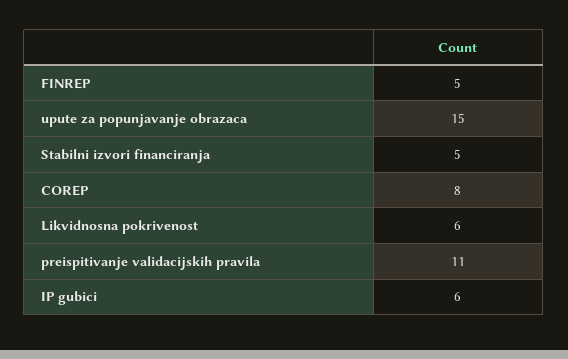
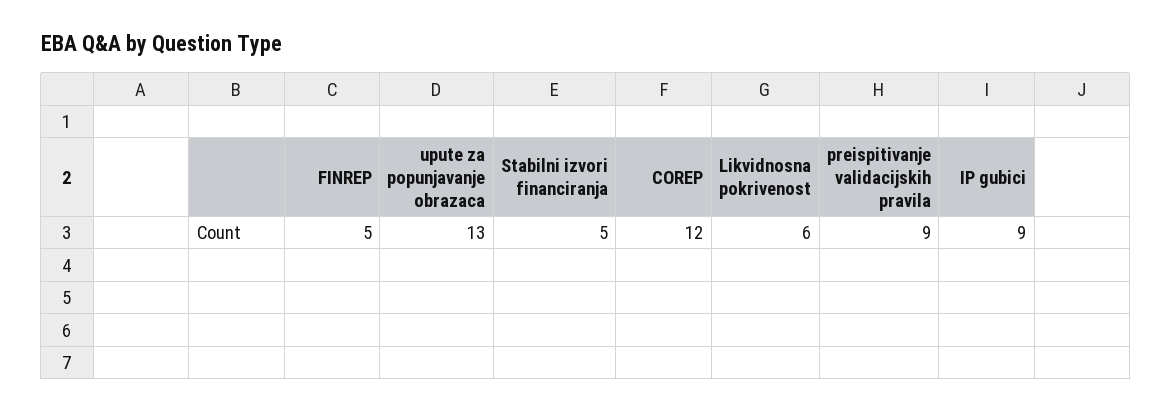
upute za popunjavanje obrazaca: 15 -> 13
COREP: 8 -> 12
preispitivanje validacijskih pravila: 11 -> 9
IP gubici: 6 -> 9

